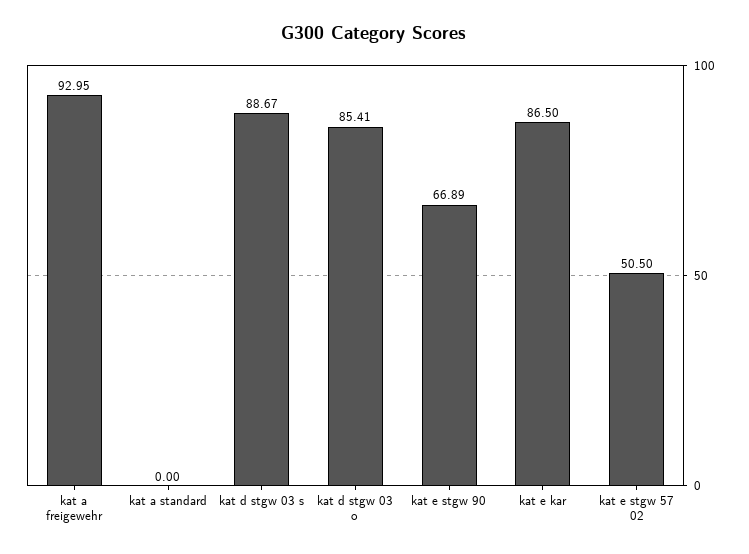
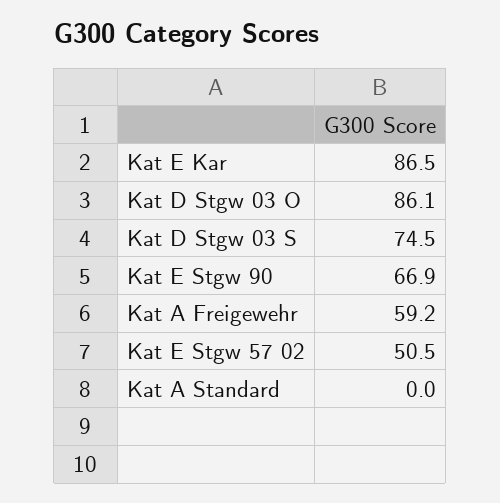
kat a freigewehr: 92.95 -> 59.2
kat d stgw 03 s: 88.67 -> 74.5
kat d stgw 03 o: 85.41 -> 86.1

